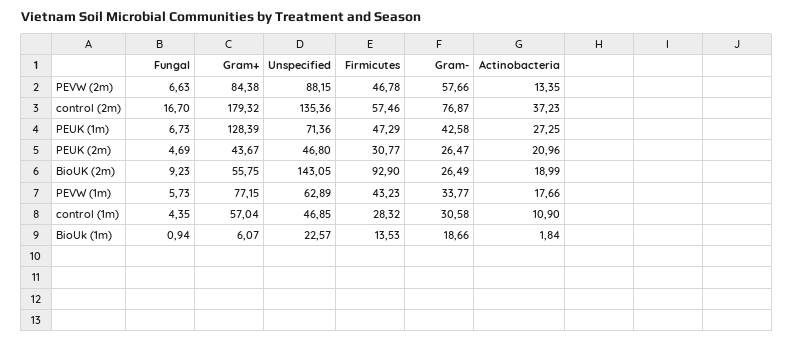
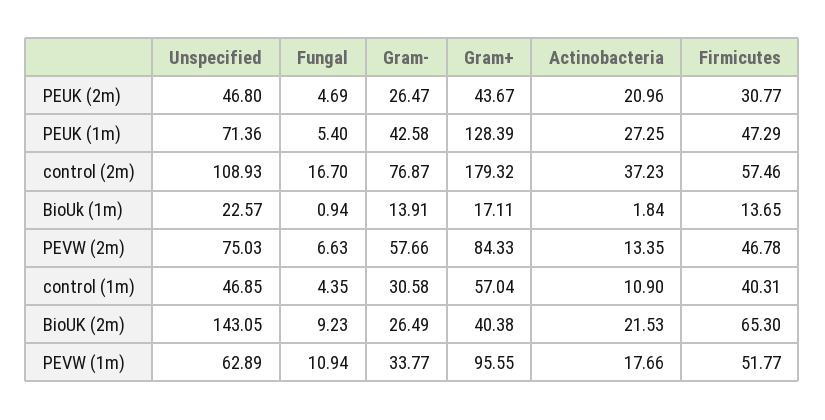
Gram+, PEVW (2m): 84.38 -> 84.33
Unspecified, PEVW (2m): 88.15 -> 75.03
Unspecified, control (2m): 135.36 -> 108.93
Fungal, PEUK (1m): 6.73 -> 5.4
Gram+, BioUK (2m): 55.75 -> 40.38
Firmicutes, BioUK (2m): 92.9 -> 65.3
Actinobacteria, BioUK (2m): 18.99 -> 21.53
Fungal, PEVW (1m): 5.73 -> 10.94
Gram+, PEVW (1m): 77.15 -> 95.55
Firmicutes, PEVW (1m): 43.23 -> 51.77
Firmicutes, control (1m): 28.32 -> 40.31
Gram+, BioUk (1m): 6.07 -> 17.11
Firmicutes, BioUk (1m): 13.53 -> 13.65
Gram-, BioUk (1m): 18.66 -> 13.91

